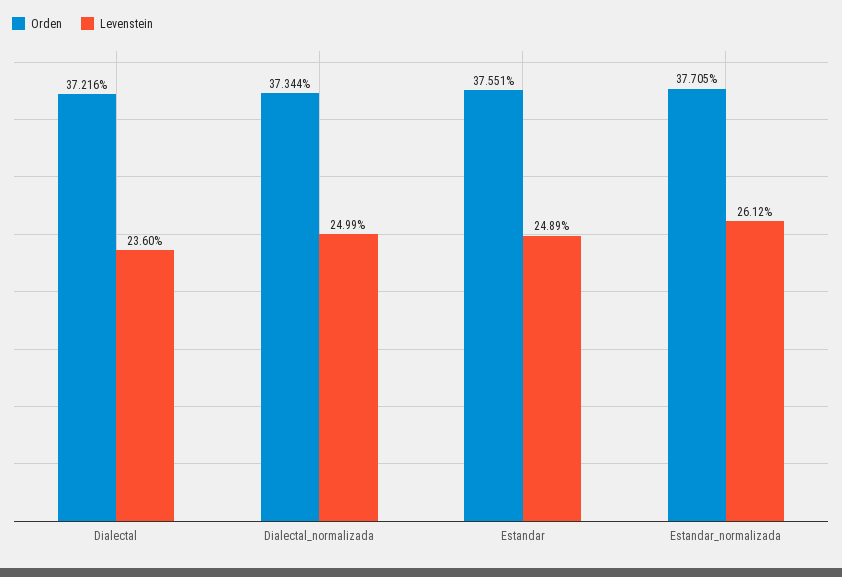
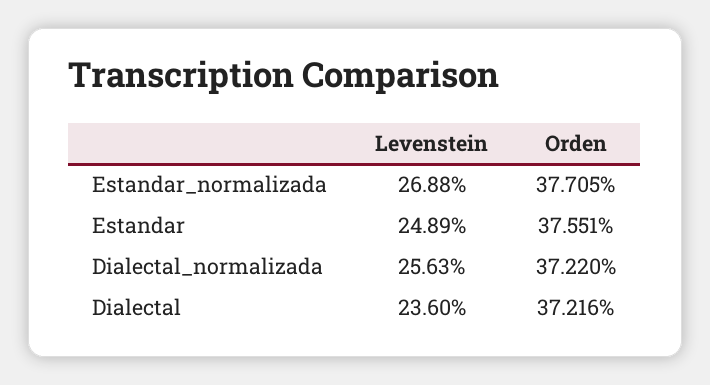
Orden, Dialectal_normalizada: 37.344 -> 37.22
Levenstein, Dialectal_normalizada: 24.99 -> 25.63
Levenstein, Estandar_normalizada: 26.12 -> 26.88

